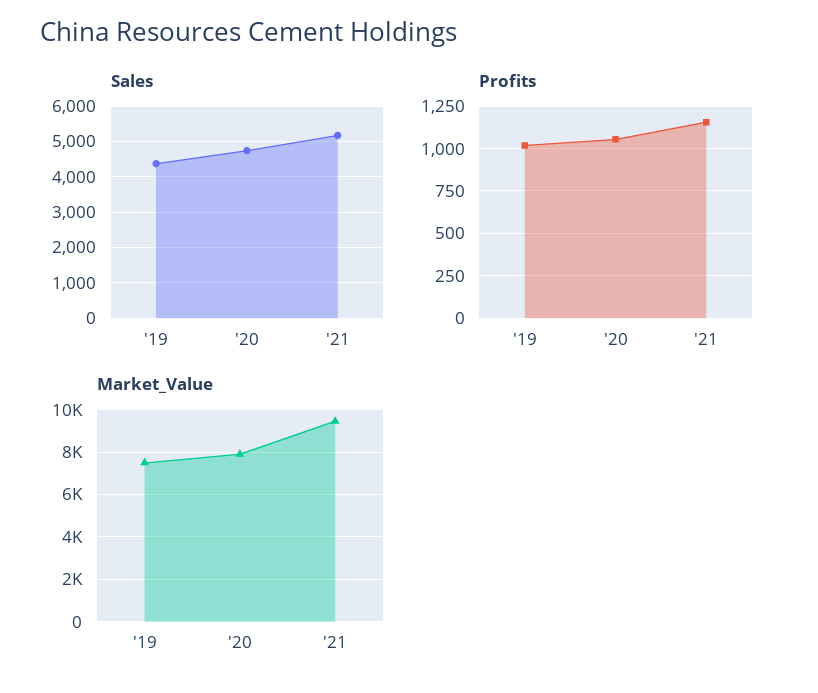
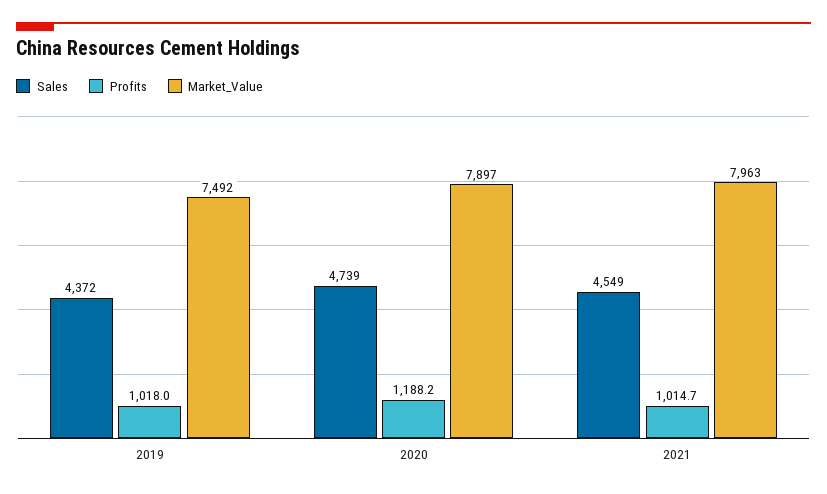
Sales, '21: 5200 -> 4549
Profits, '20: 1050 -> 1188.2
Profits, '21: 1150 -> 1014.7
Market_Value, '21: 9500 -> 7963

